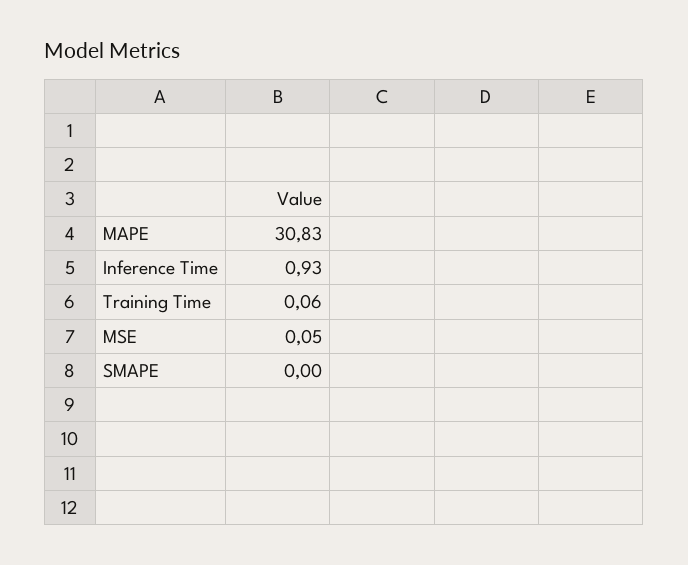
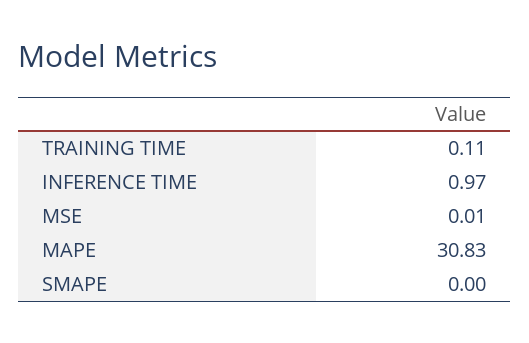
Inference Time: 0.93 -> 0.97
Training Time: 0.06 -> 0.11
MSE: 0.05 -> 0.01

